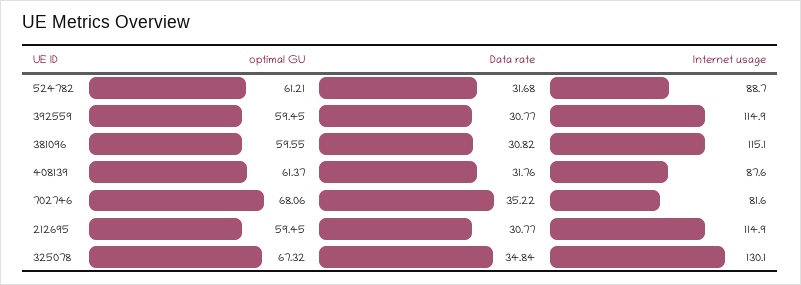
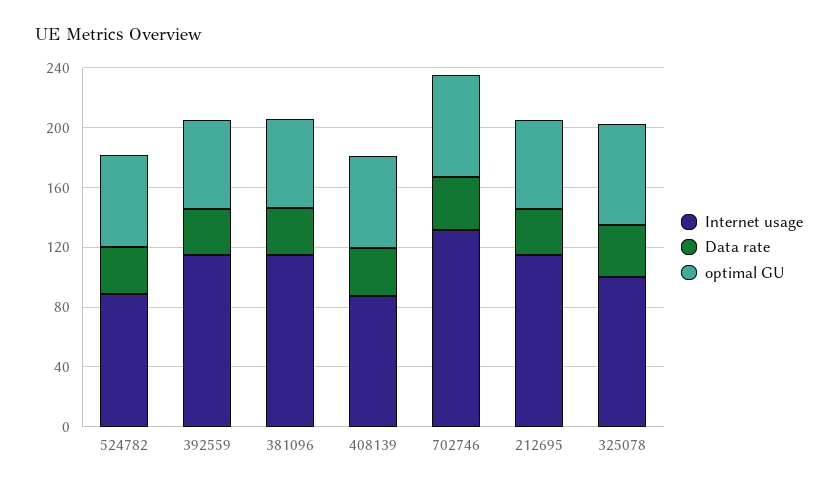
Internet usage, 702746: 81.6 -> 130
Internet usage, 325078: 130.1 -> 100

